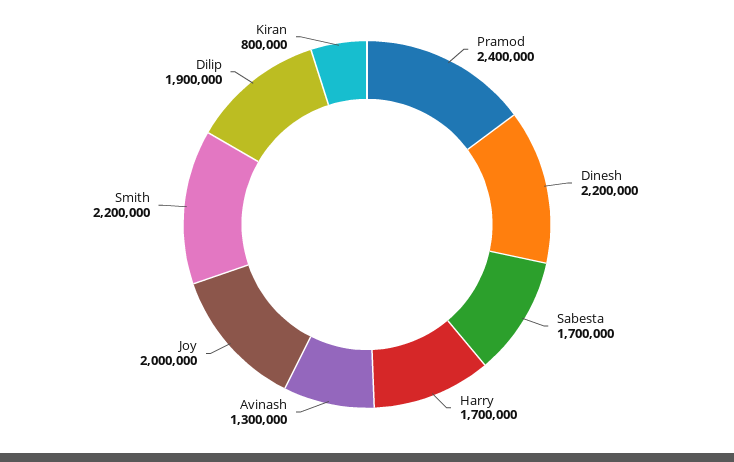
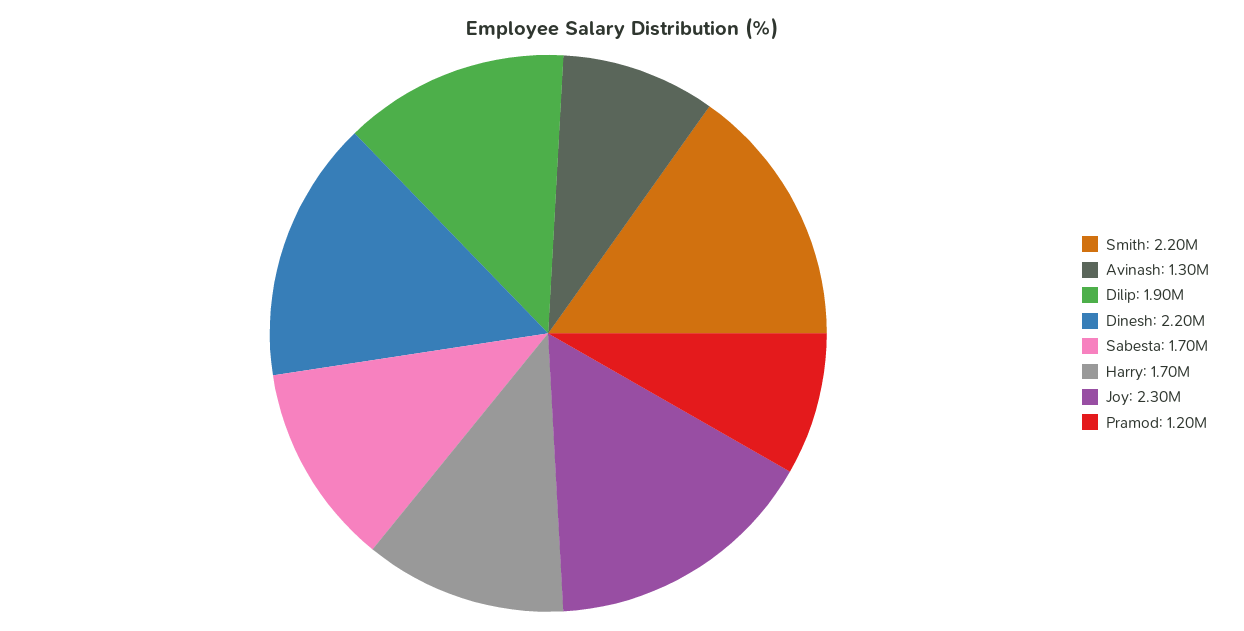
Pramod: 2400000 -> 1200000
Joy: 2000000 -> 2300000
Kiran: 800000 -> none

